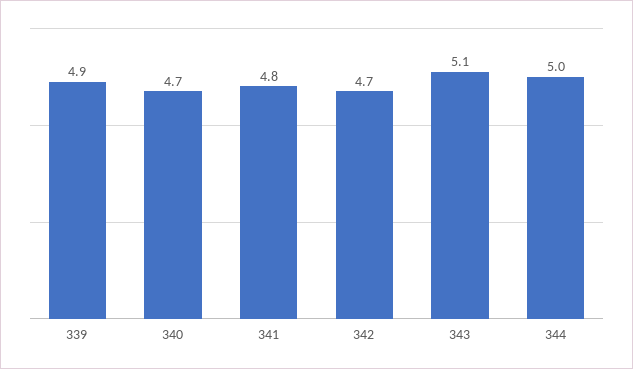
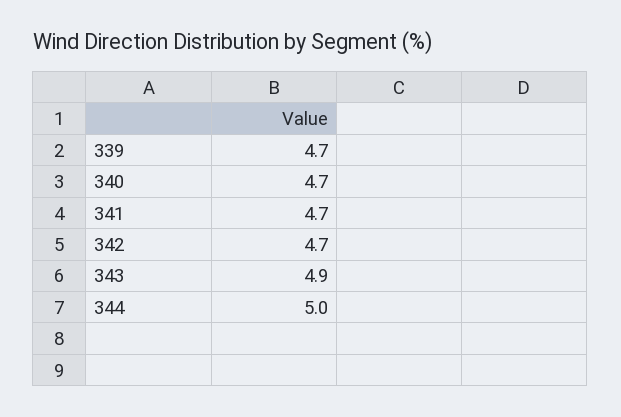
339: 4.9 -> 4.7
341: 4.8 -> 4.7
343: 5.1 -> 4.9

